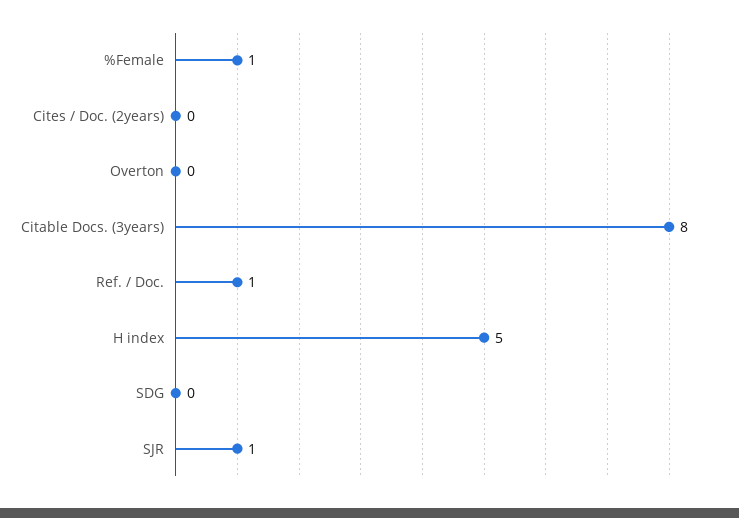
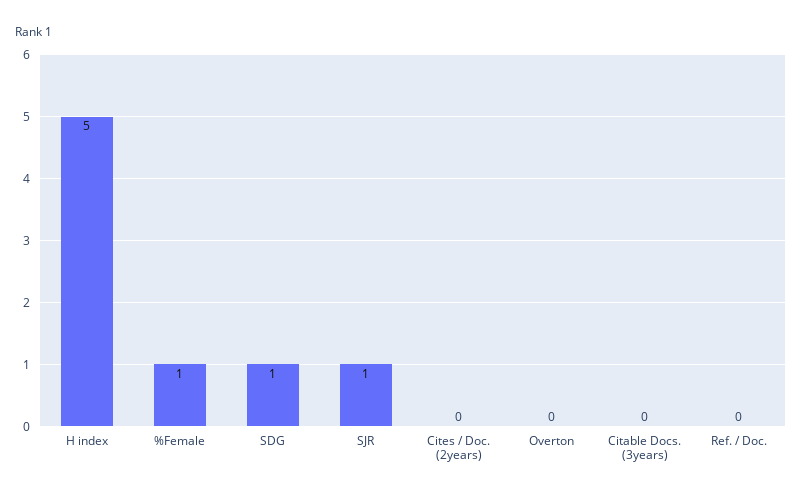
Citable Docs. (3years): 8 -> 0
Ref. / Doc.: 1 -> 0
SDG: 0 -> 1

